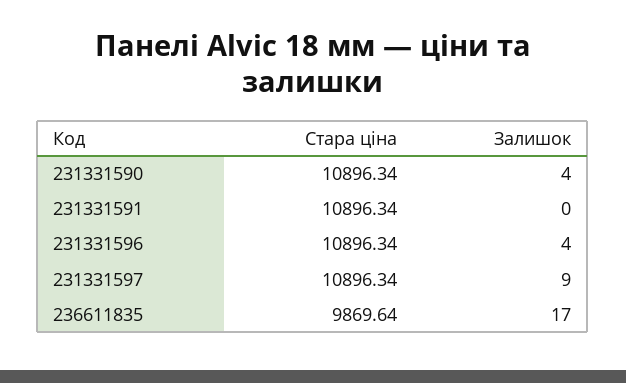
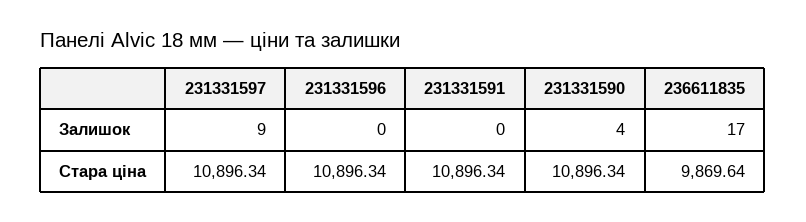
Залишок, 231331596: 4 -> 0

